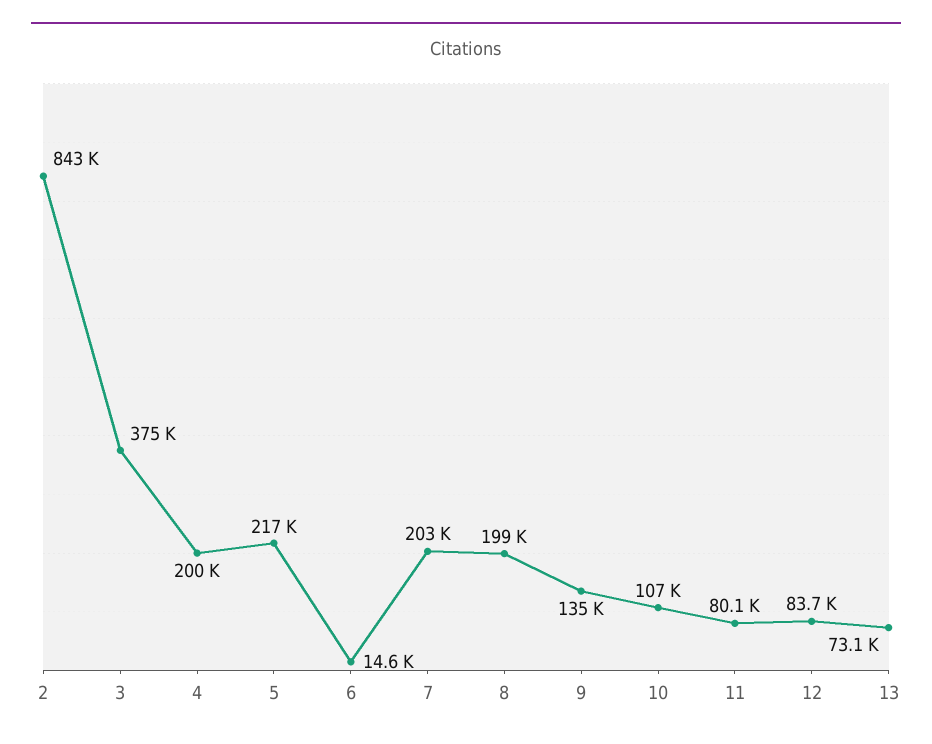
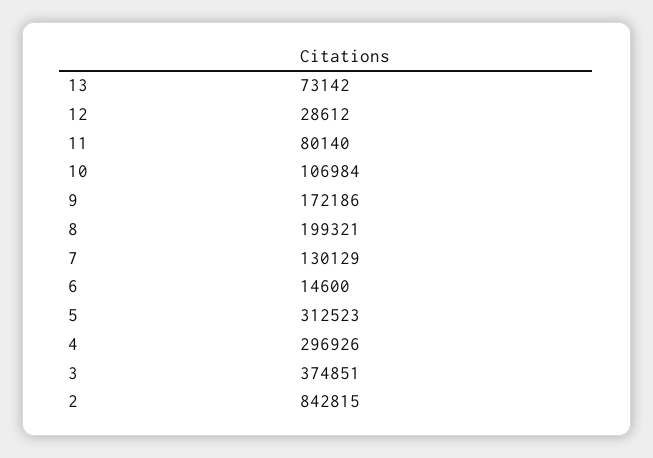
4: 200000 -> 296926
5: 217000 -> 312523
7: 203000 -> 130129
9: 135000 -> 172186
12: 83700 -> 28612

